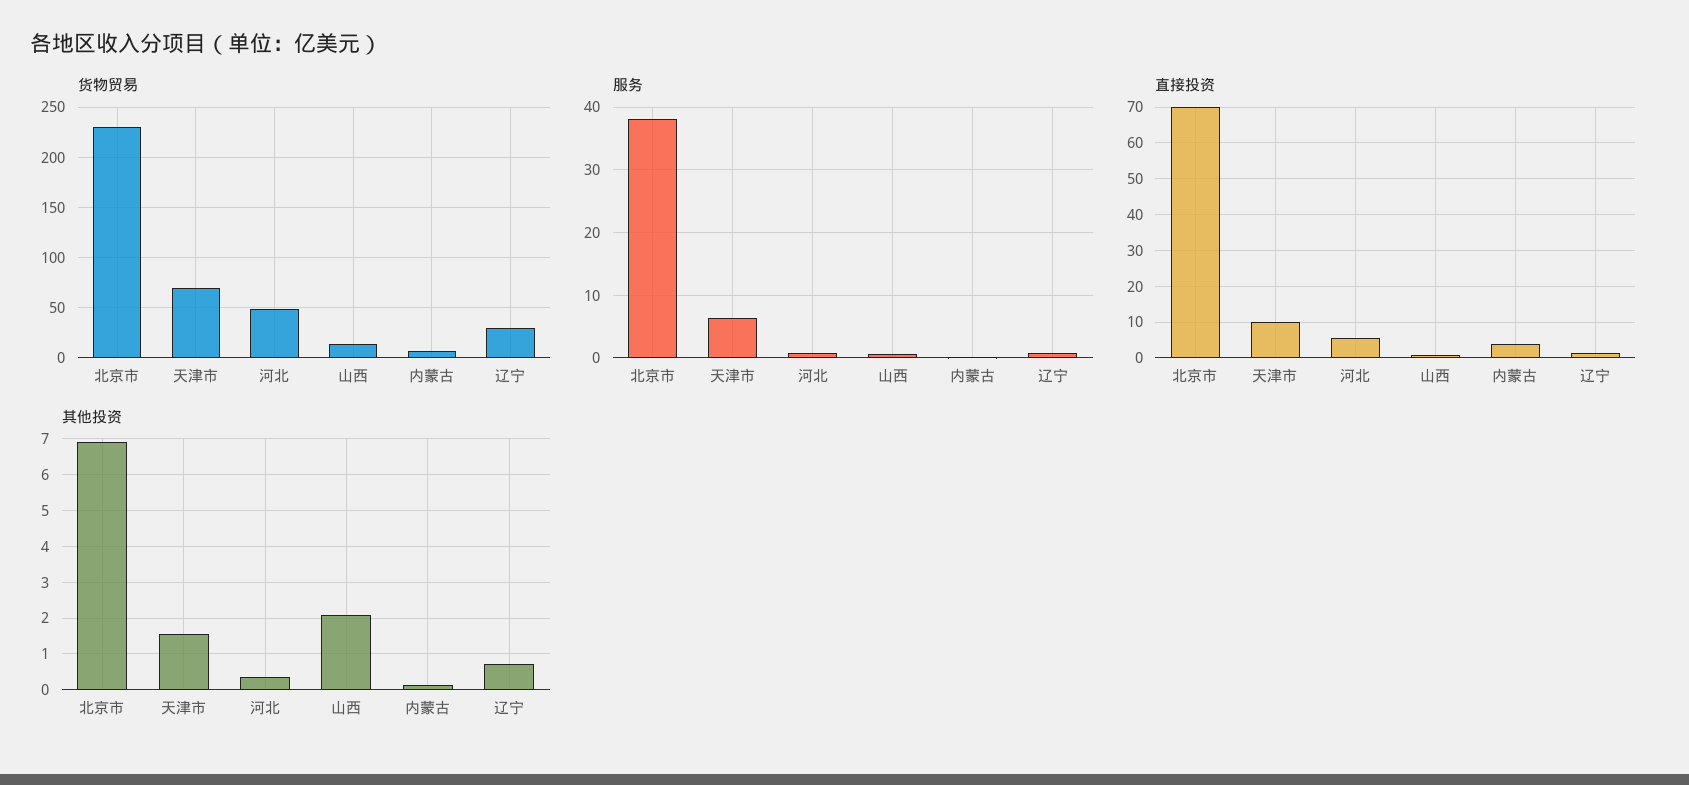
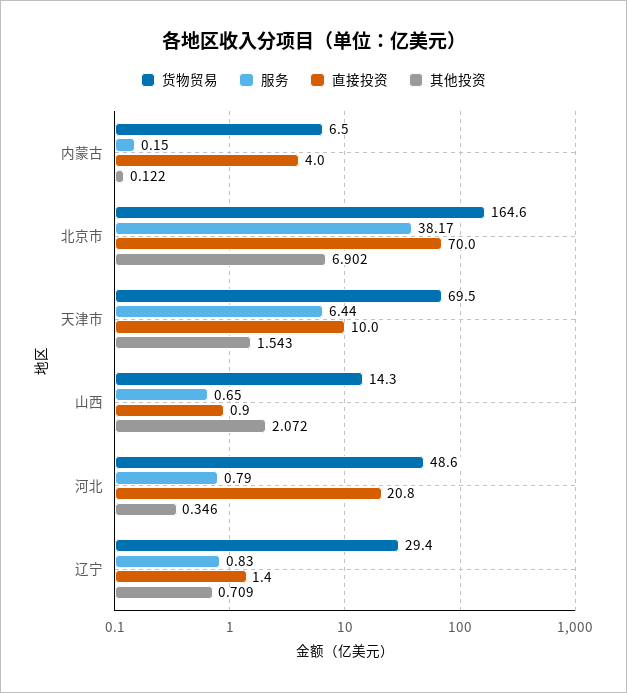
货物贸易, 北京市: 230 -> 164.6
直接投资, 河北: 6 -> 20.8

